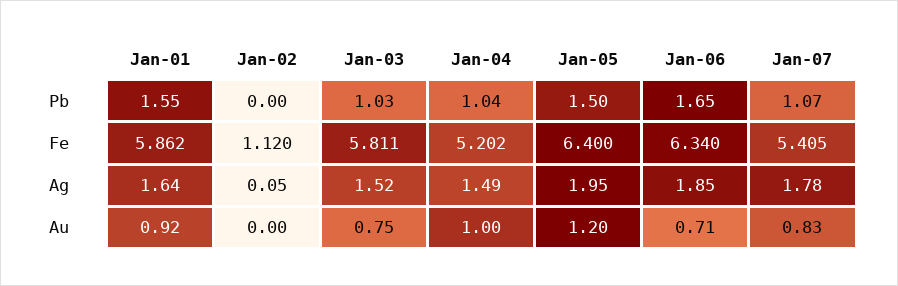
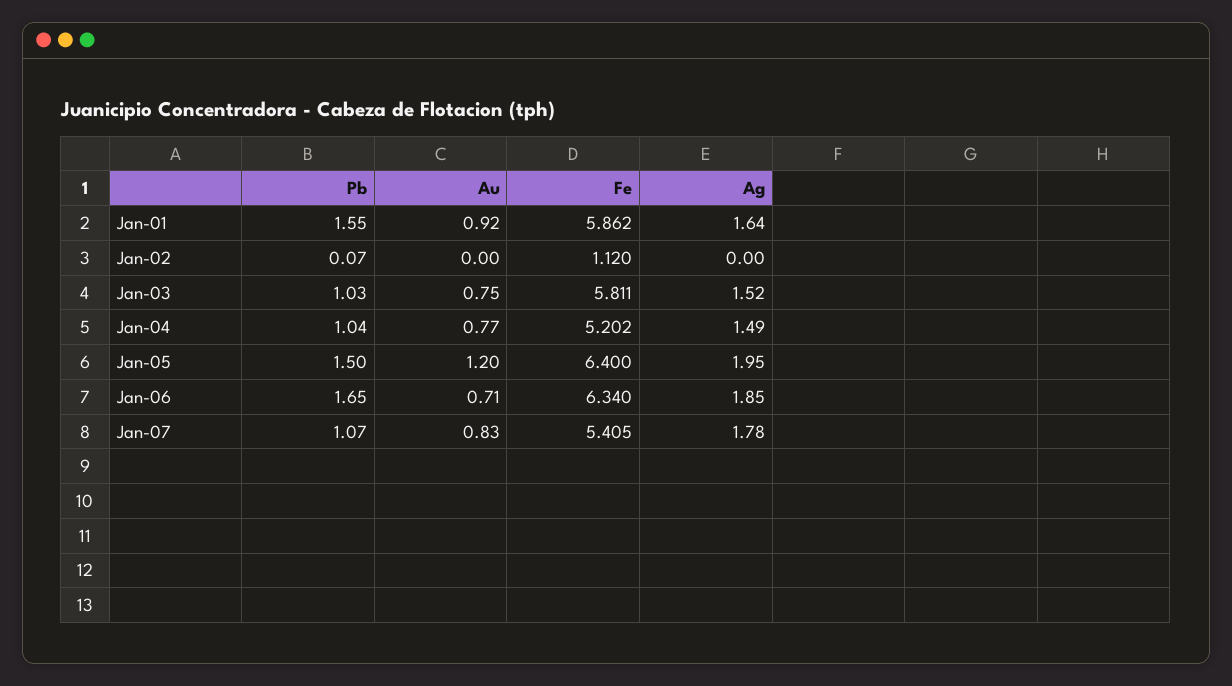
Jan-02, Pb: 0 -> 0.07
Jan-02, Ag: 0.05 -> 0
Jan-04, Au: 1 -> 0.77

